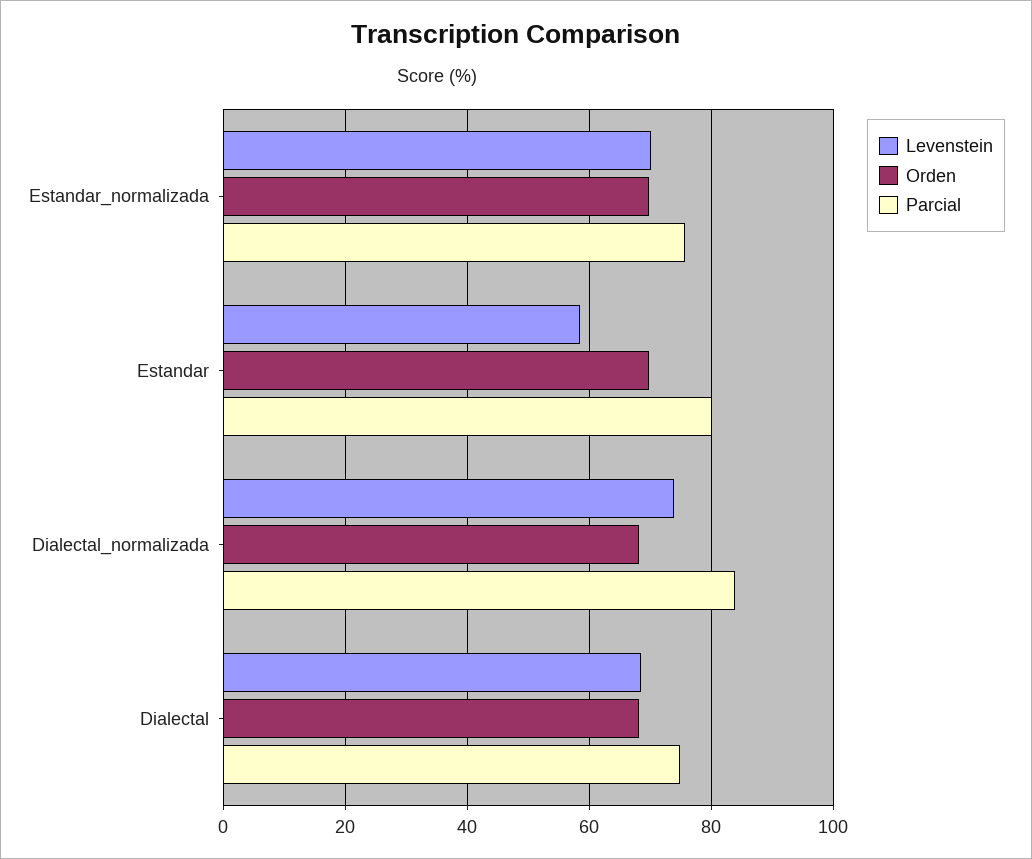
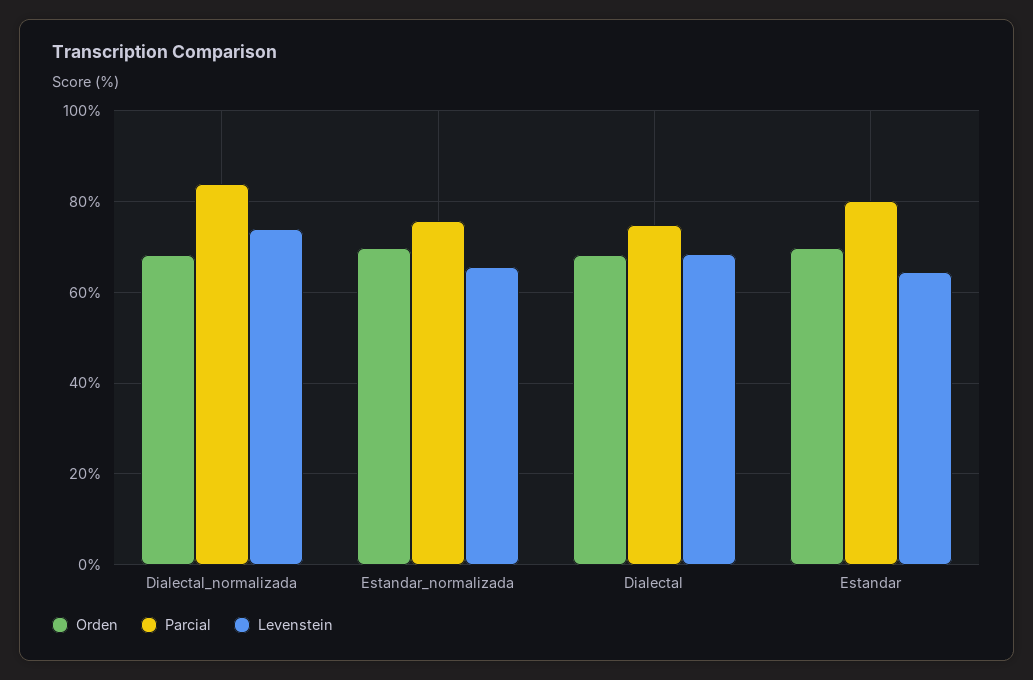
Levenstein, Estandar_normalizada: 70 -> 66
Levenstein, Estandar: 58 -> 64

